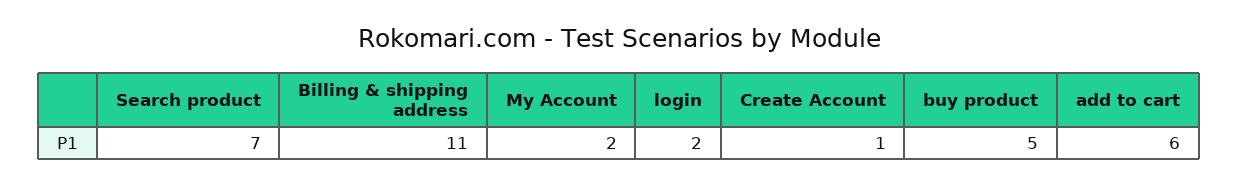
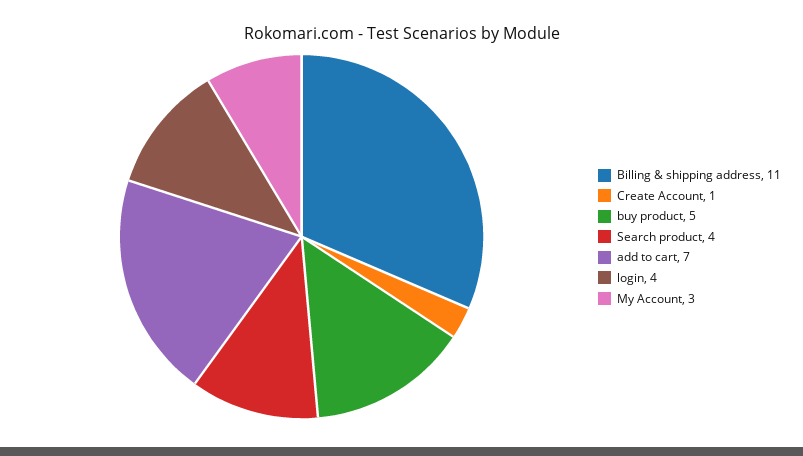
Search product: 7 -> 4
My Account: 2 -> 3
login: 2 -> 4
add to cart: 6 -> 7

